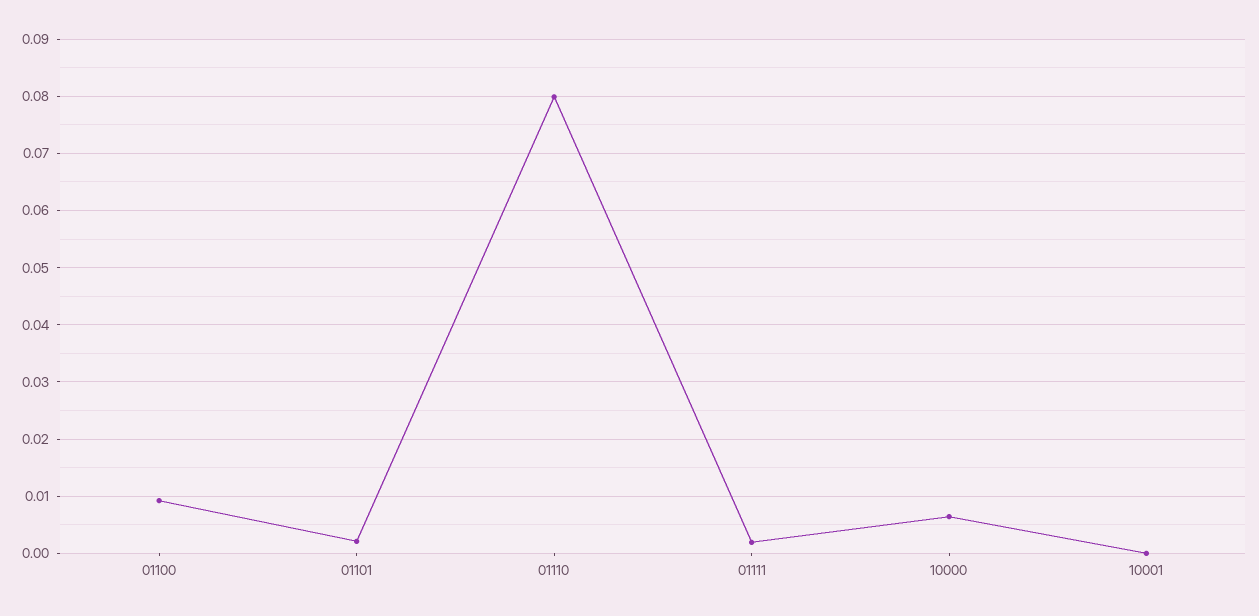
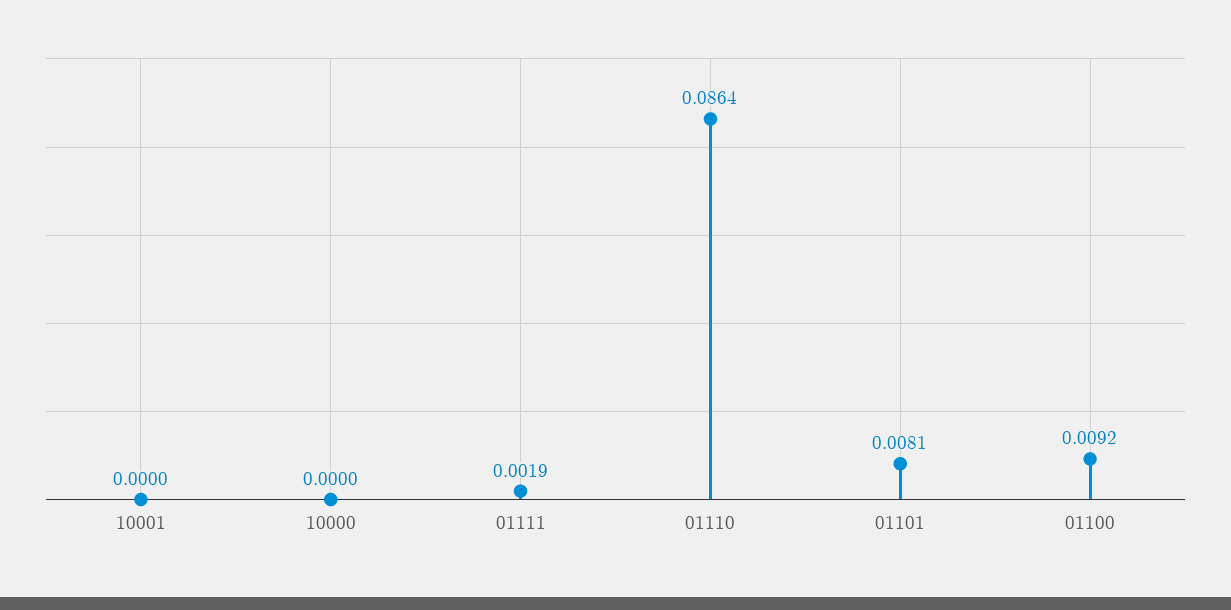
01101: 0.002 -> 0.0081
01110: 0.08 -> 0.0864
10000: 0.006 -> 0

